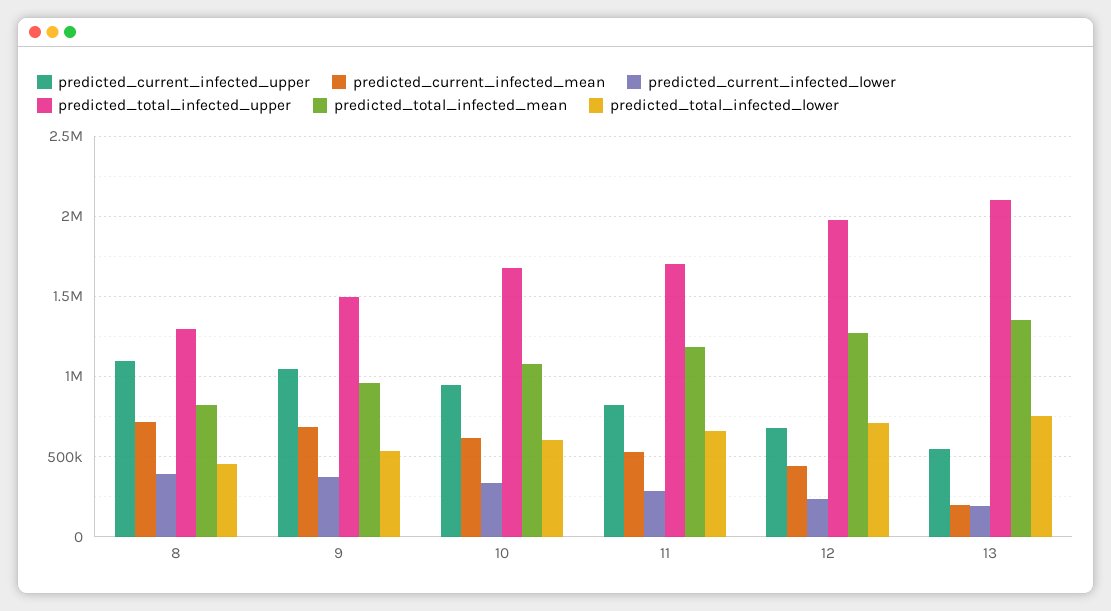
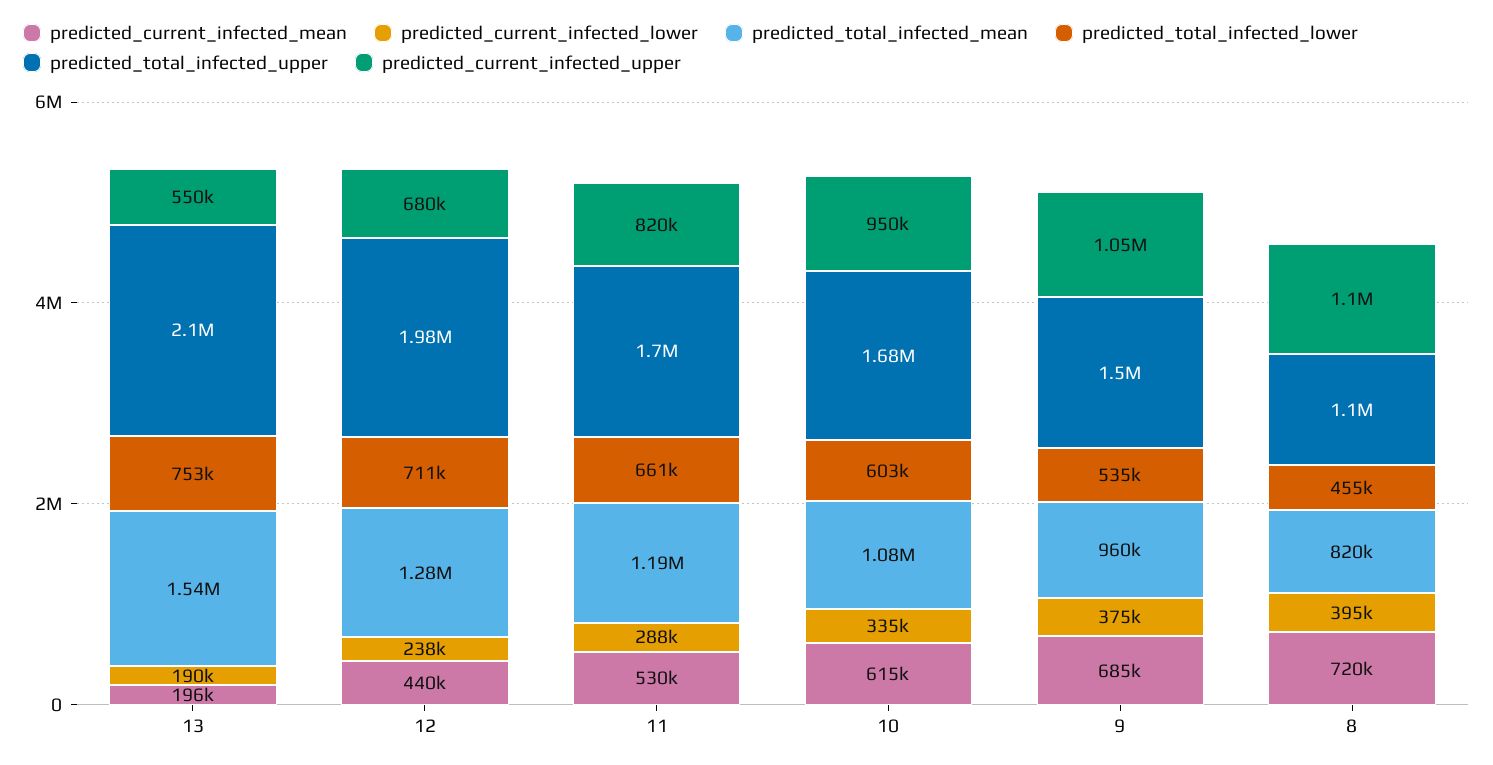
predicted_total_infected_upper, 8: 1300000 -> 1100000
predicted_total_infected_mean, 13: 1350000 -> 1540000

